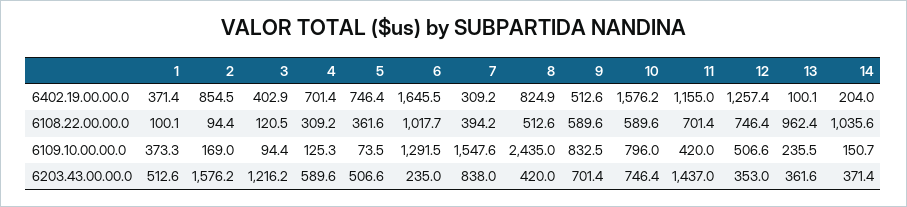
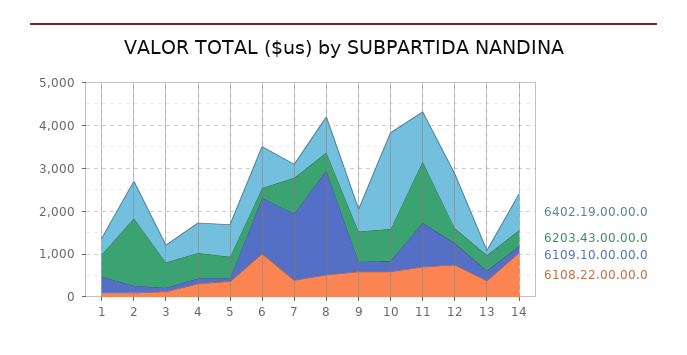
6402.19.00.00.0, 6: 1645.5 -> 1000
6402.19.00.00.0, 10: 1576.2 -> 2200
6402.19.00.00.0, 14: 204 -> 800
6108.22.00.00.0, 13: 962.4 -> 400
6109.10.00.00.0, 9: 832.5 -> 200
6109.10.00.00.0, 10: 796 -> 200
6109.10.00.00.0, 11: 420 -> 1000
6203.43.00.00.0, 3: 1216.2 -> 600

